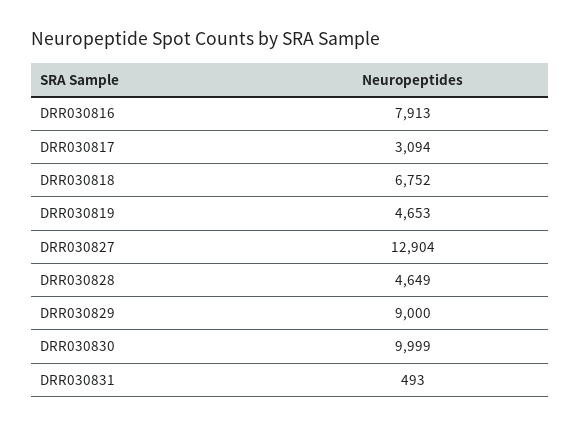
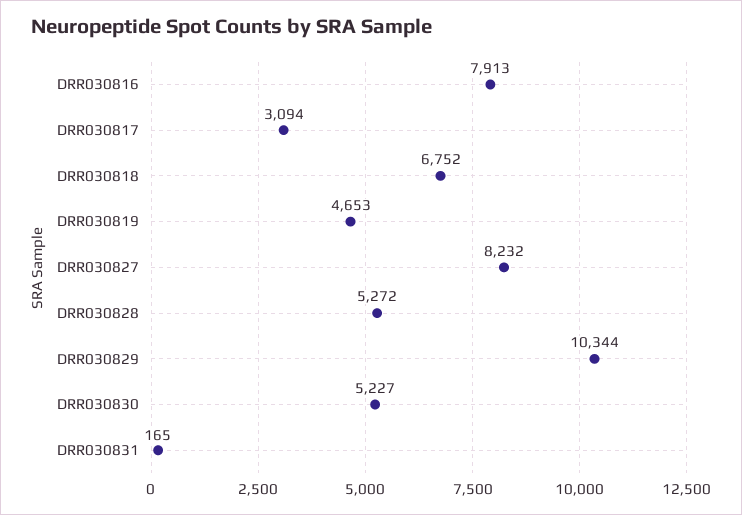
DRR030827: 12904 -> 8232
DRR030828: 4649 -> 5272
DRR030829: 9000 -> 10344
DRR030830: 9999 -> 5227
DRR030831: 493 -> 165

